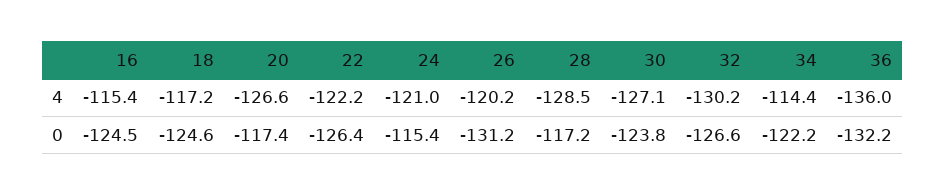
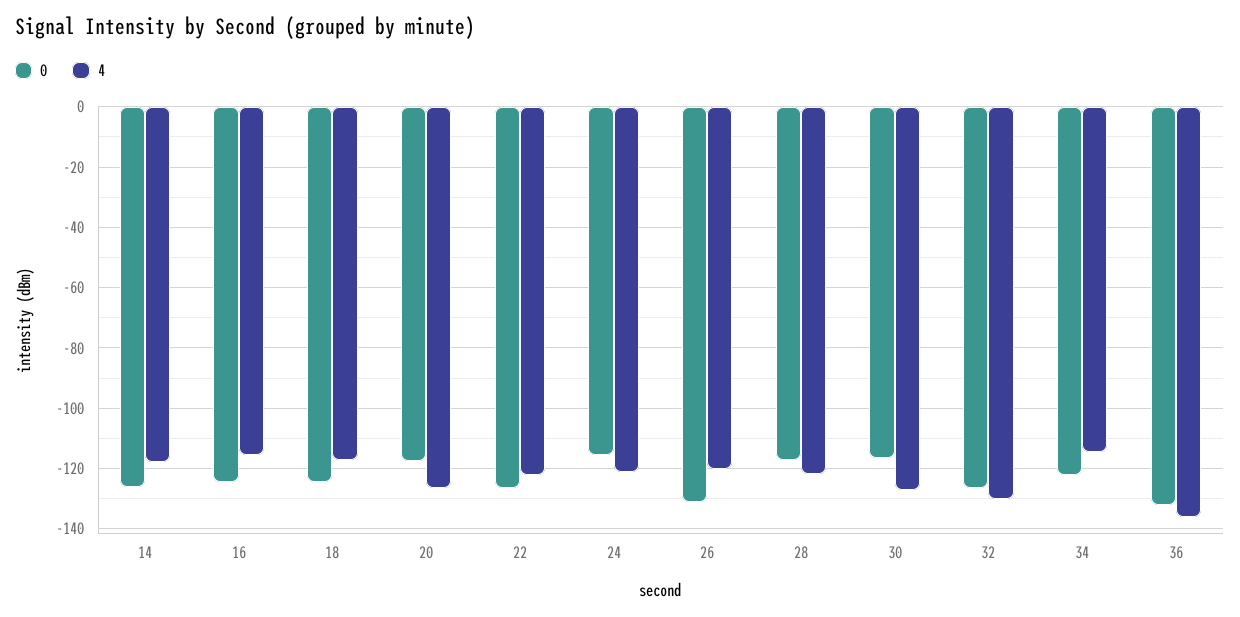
4, 28: -128.5 -> -122
0, 30: -123.8 -> -116
0, 14: none -> -126
4, 14: none -> -118

